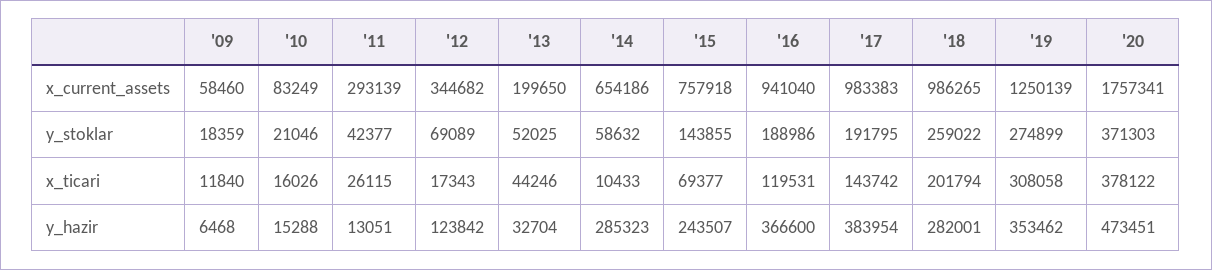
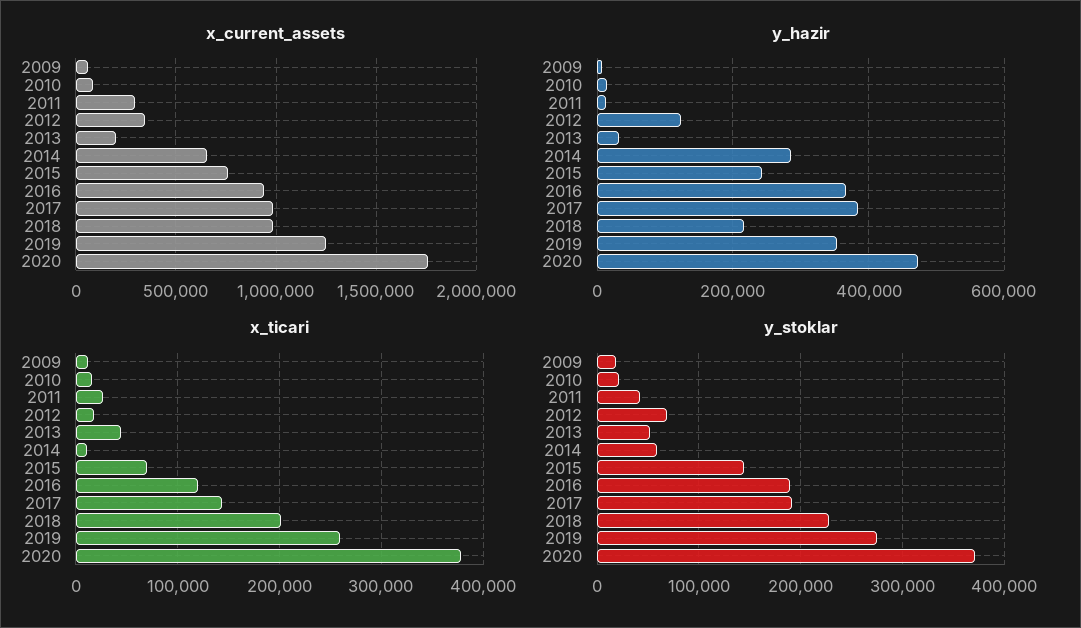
y_stoklar, '18: 259022 -> 230000
x_ticari, '19: 308058 -> 260000
y_hazir, '18: 282001 -> 220000

